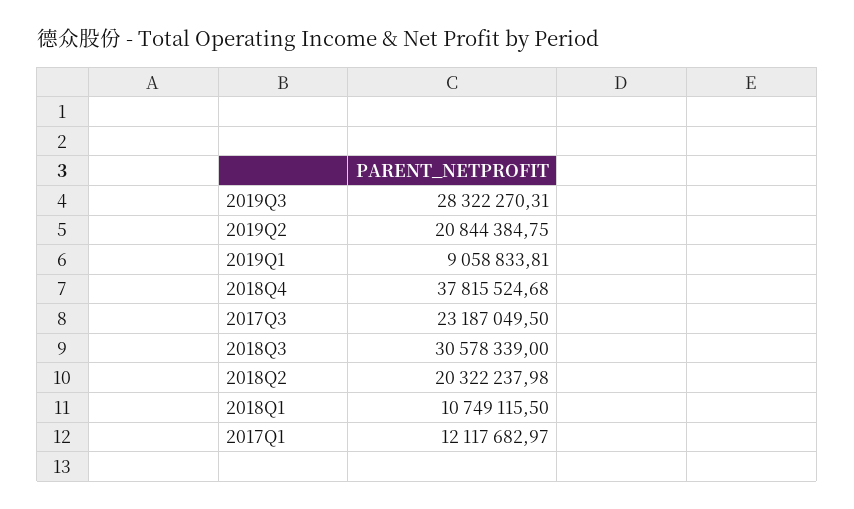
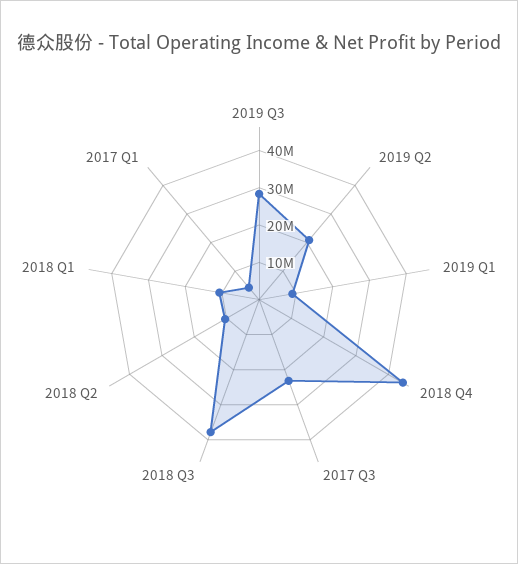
2018Q4: 37815524.68 -> 45000000
2018Q3: 30578339 -> 37500000
2018Q2: 20322237.98 -> 10000000
2017Q1: 12117682.97 -> 5000000

